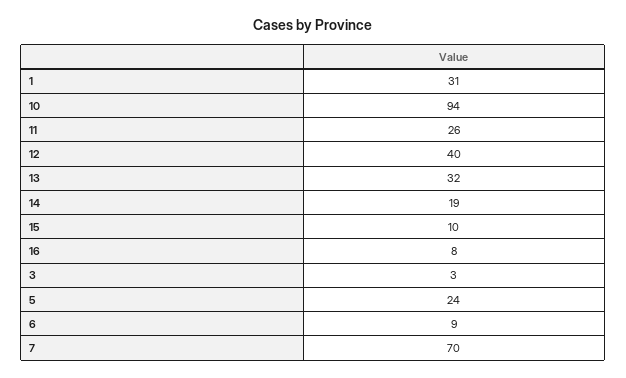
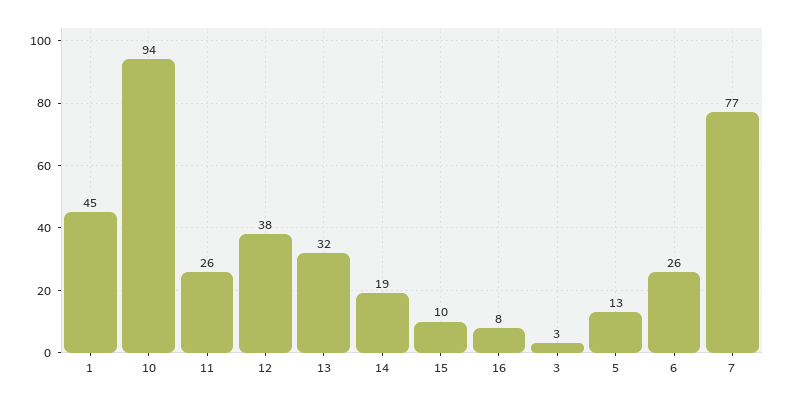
1: 31 -> 45
12: 40 -> 38
5: 24 -> 13
6: 9 -> 26
7: 70 -> 77

